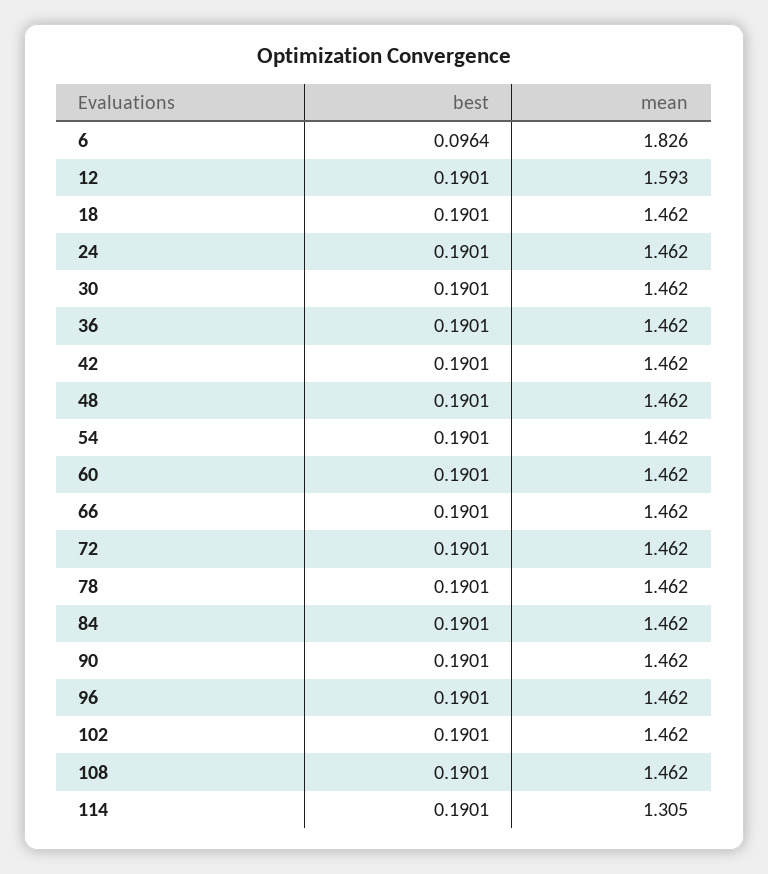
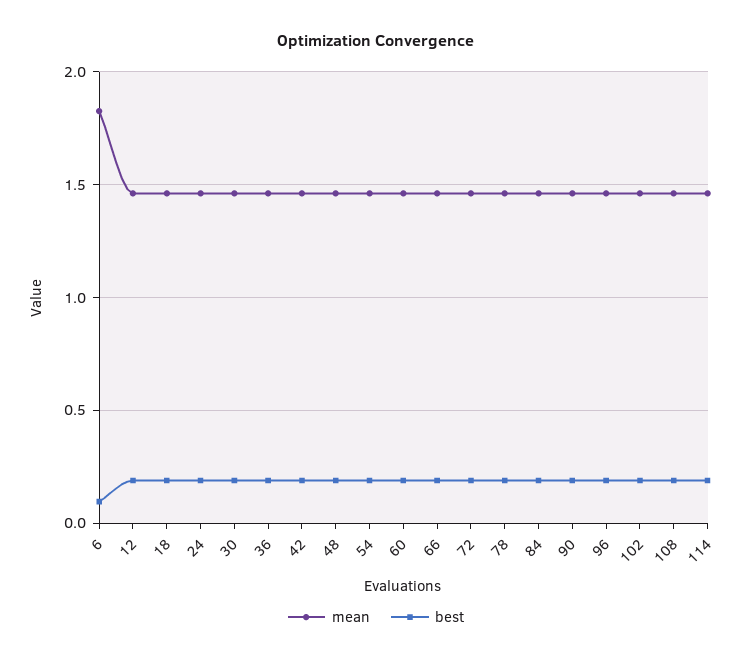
mean, 12: 1.593 -> 1.45
mean, 114: 1.305 -> 1.45

